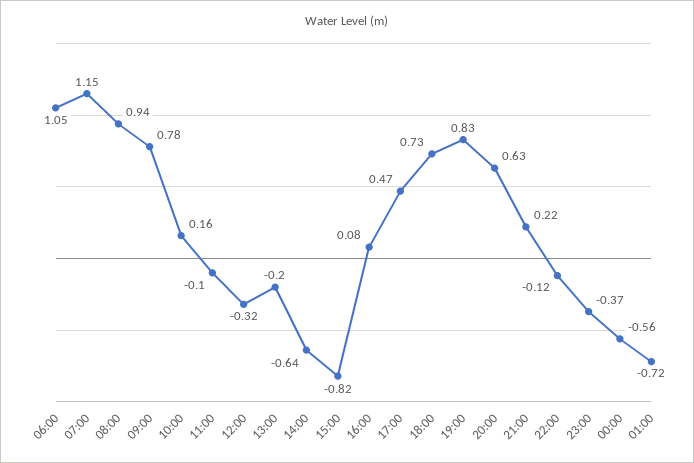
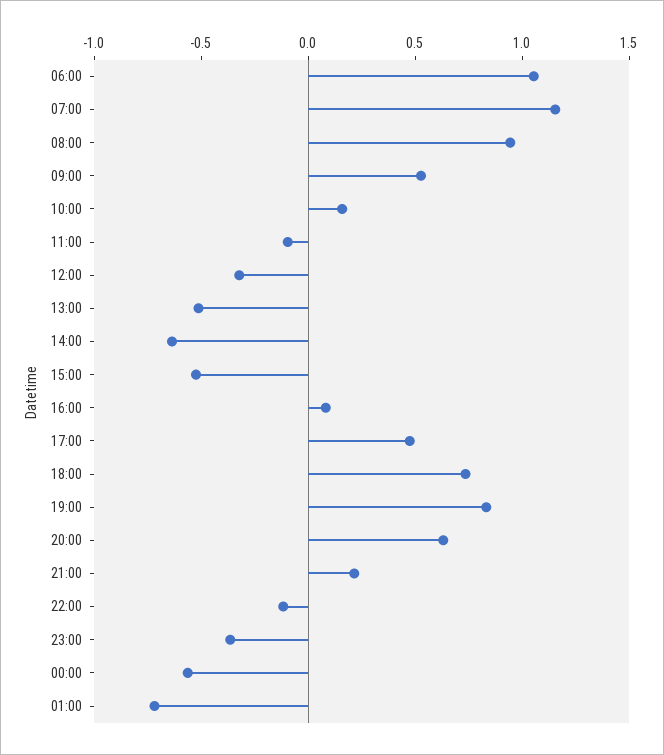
09:00: 0.78 -> 0.5
13:00: -0.2 -> -0.5
15:00: -0.82 -> -0.5

